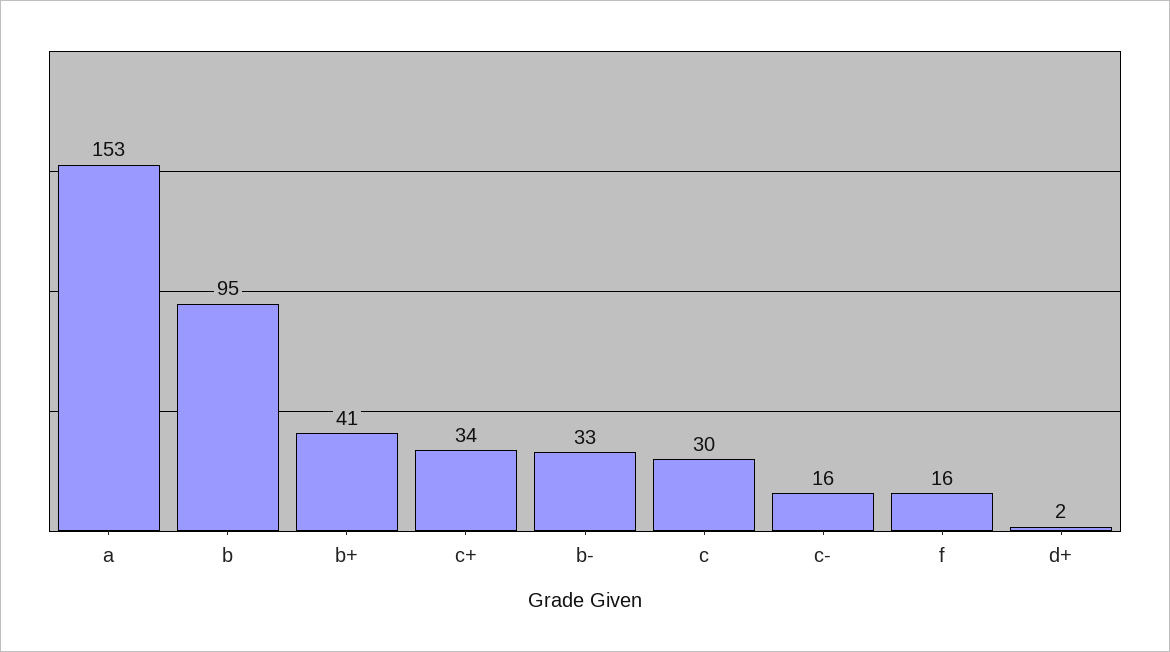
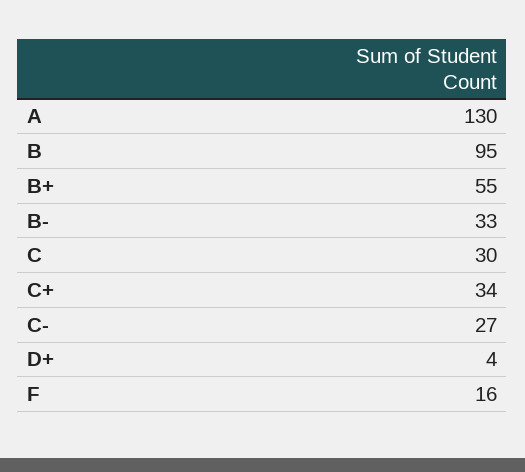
a: 153 -> 130
b+: 41 -> 55
c-: 16 -> 27
d+: 2 -> 4

